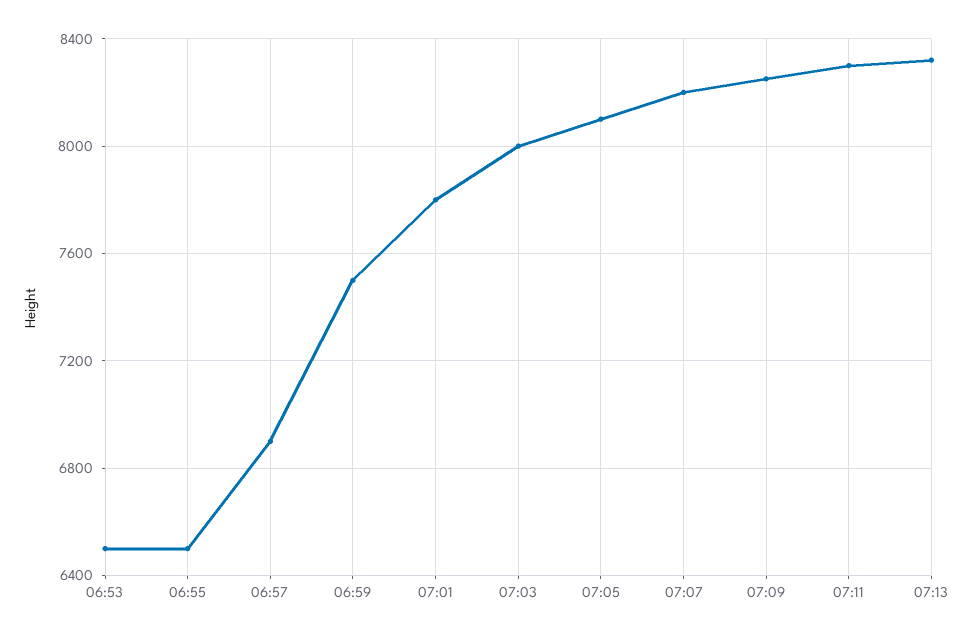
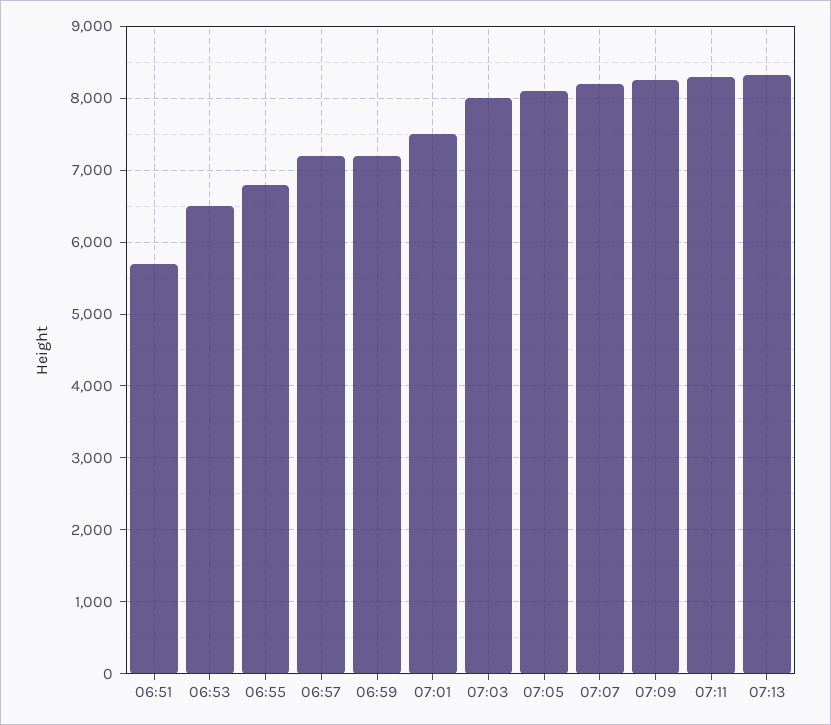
06:55: 6500 -> 6800
06:57: 6900 -> 7200
06:59: 7500 -> 7200
07:01: 7800 -> 7500
06:51: none -> 5700

